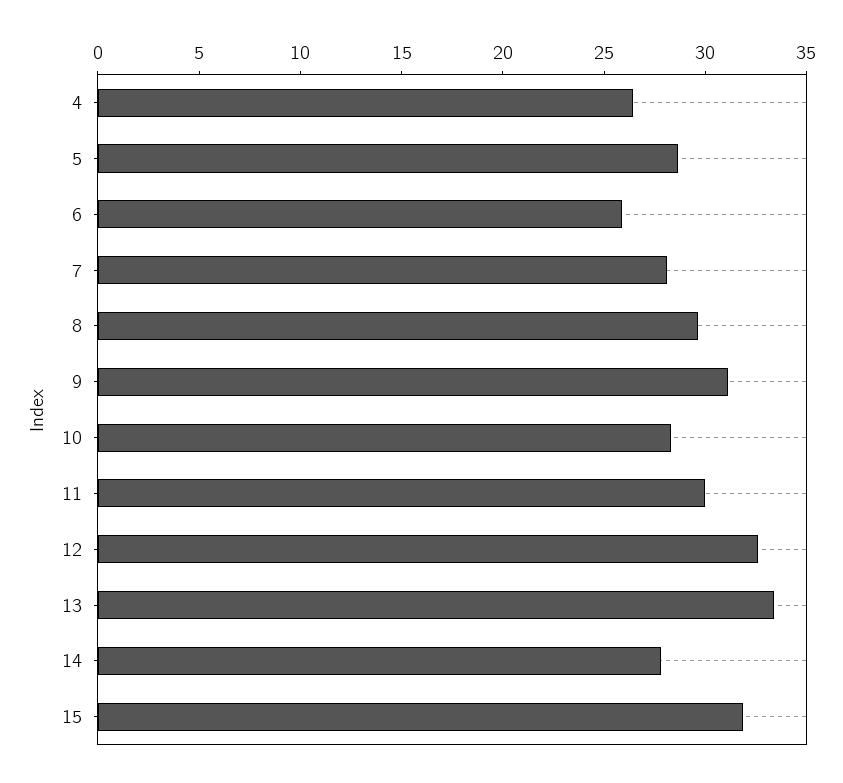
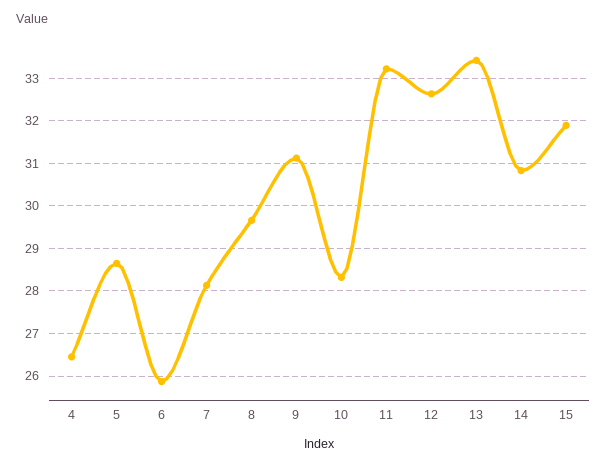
11: 30 -> 33.2
14: 28 -> 30.8

